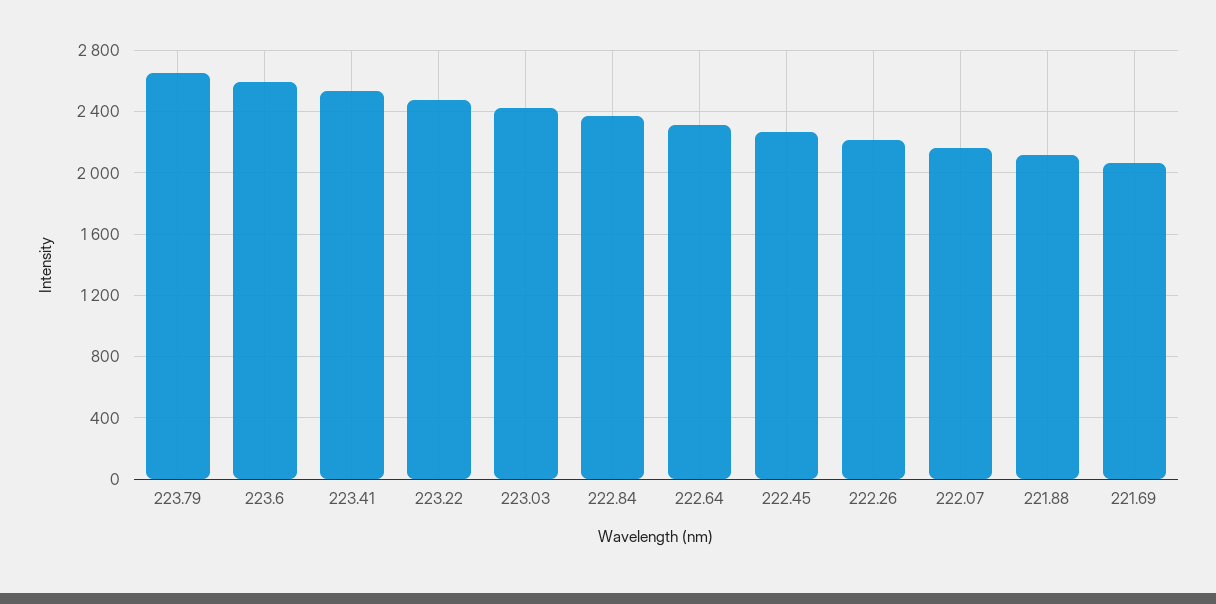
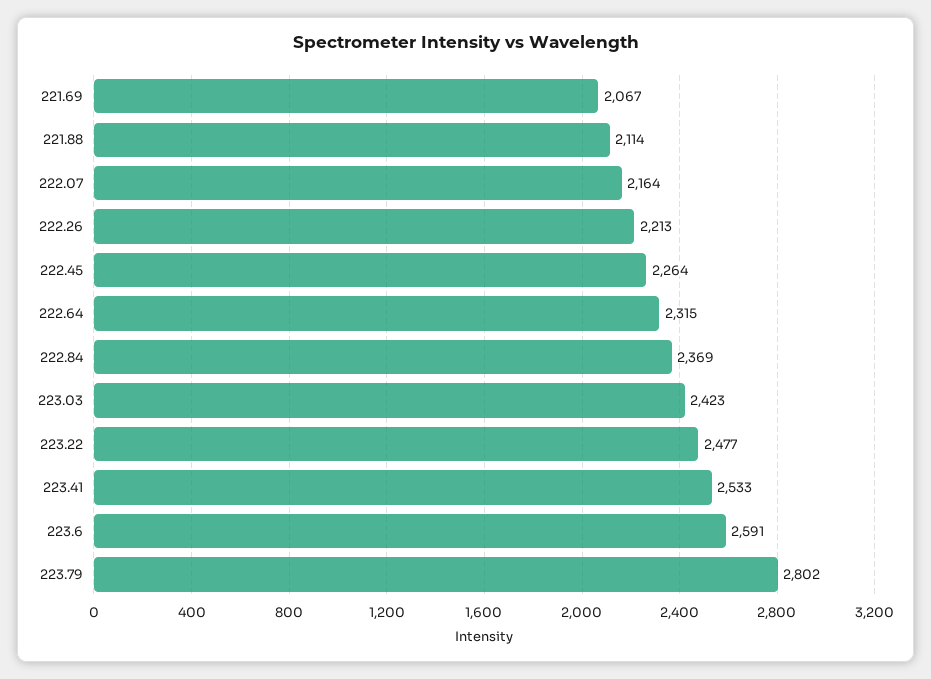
223.79: 2650 -> 2802

